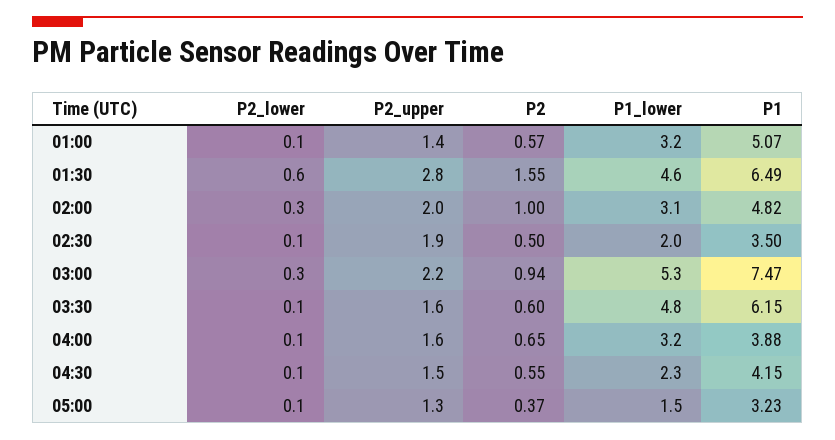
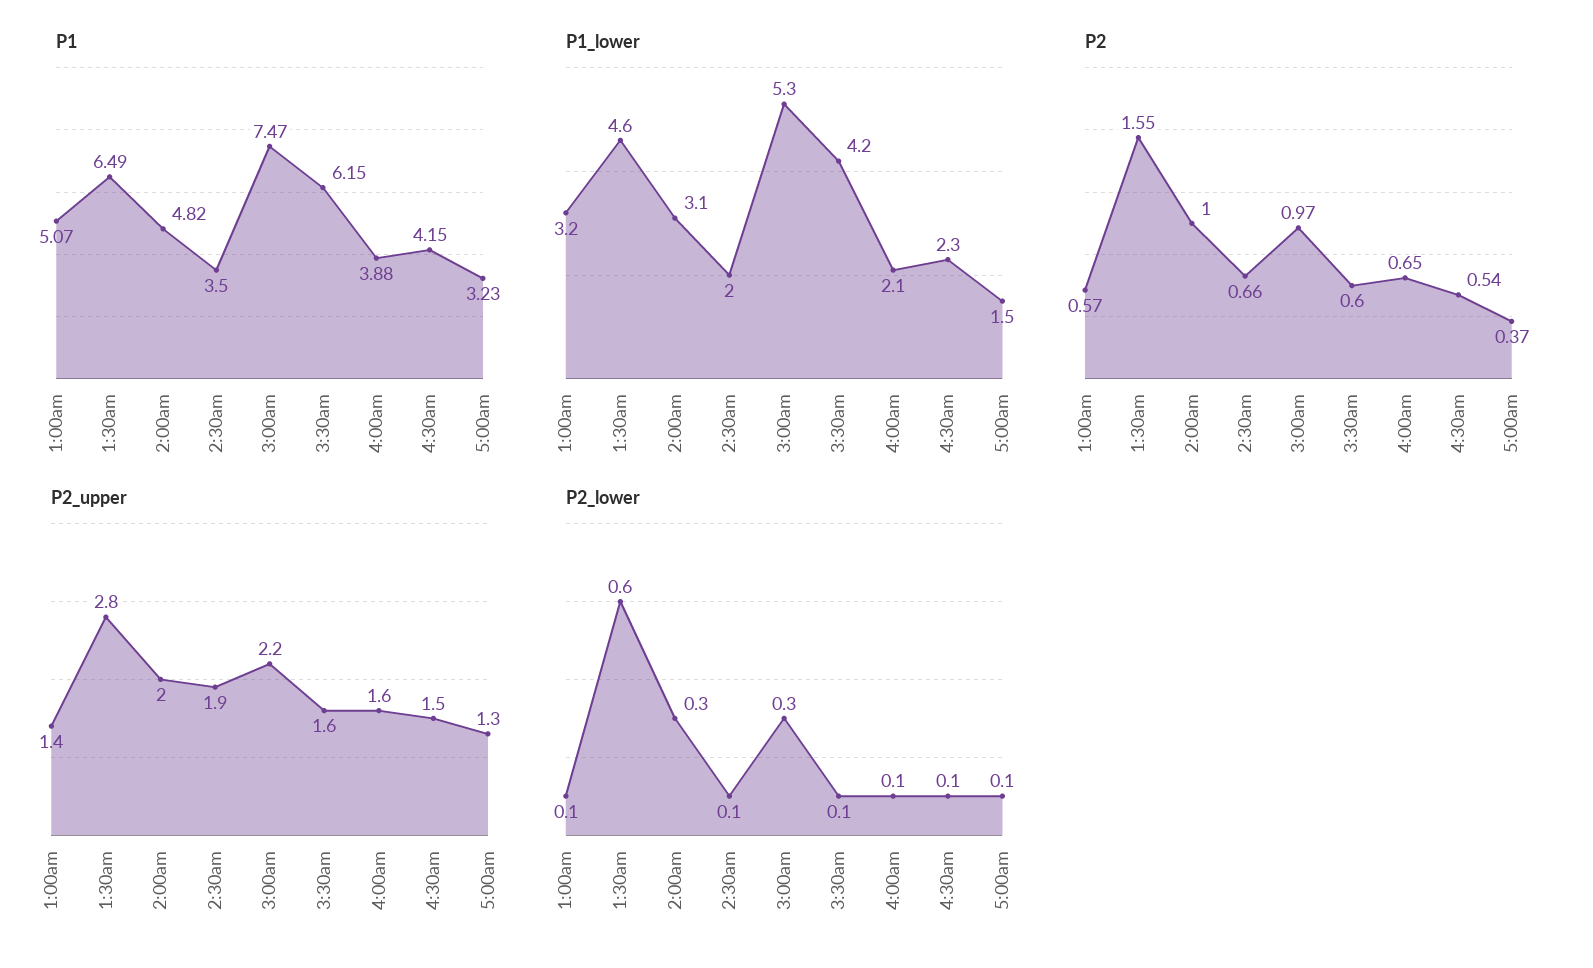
P2, 02:30: 0.5 -> 0.66
P2, 03:00: 0.94 -> 0.97
P1_lower, 03:30: 4.8 -> 4.2
P1_lower, 04:00: 3.2 -> 2.1
P2, 04:30: 0.55 -> 0.54

